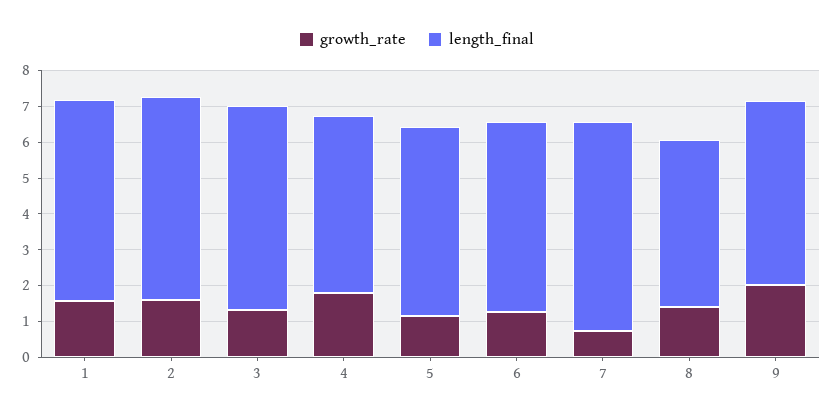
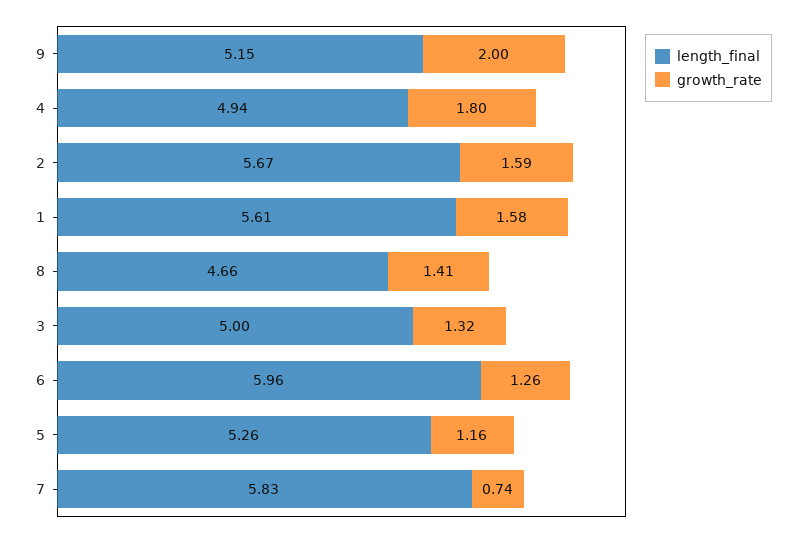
length_final, 3: 5.75 -> 5
length_final, 6: 5.25 -> 5.96

